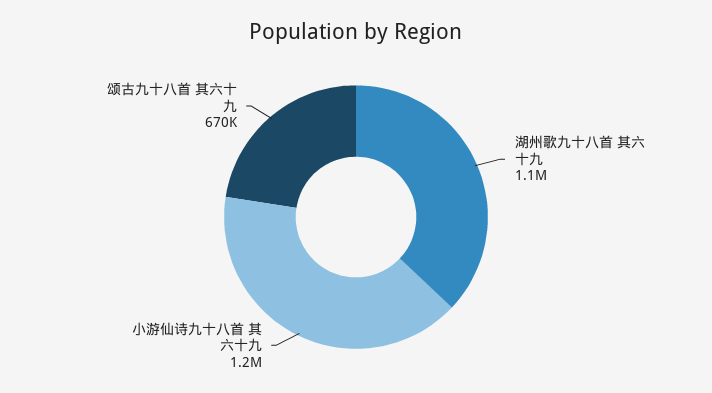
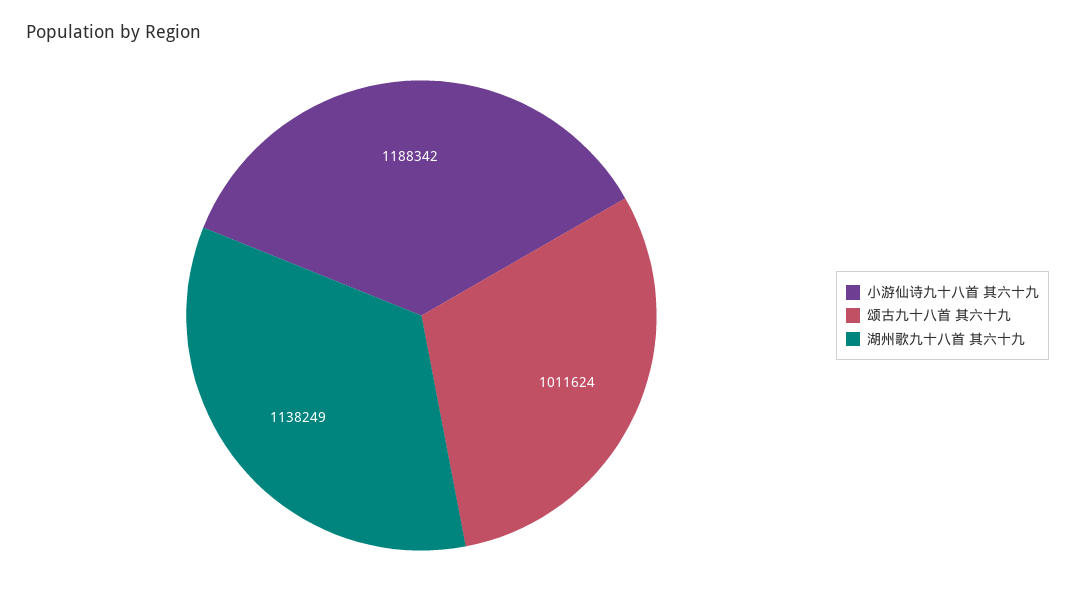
颂古九十八首 其六十九: 670000 -> 1011624

